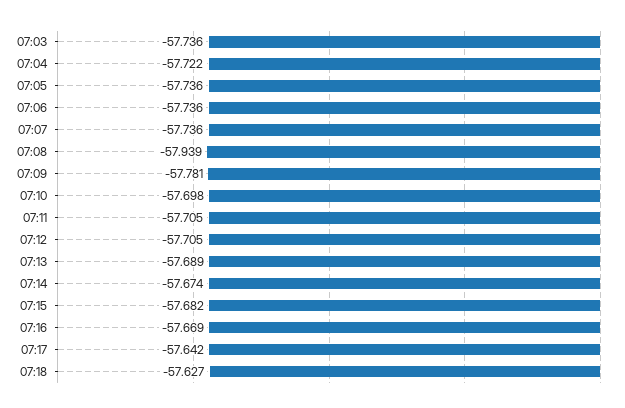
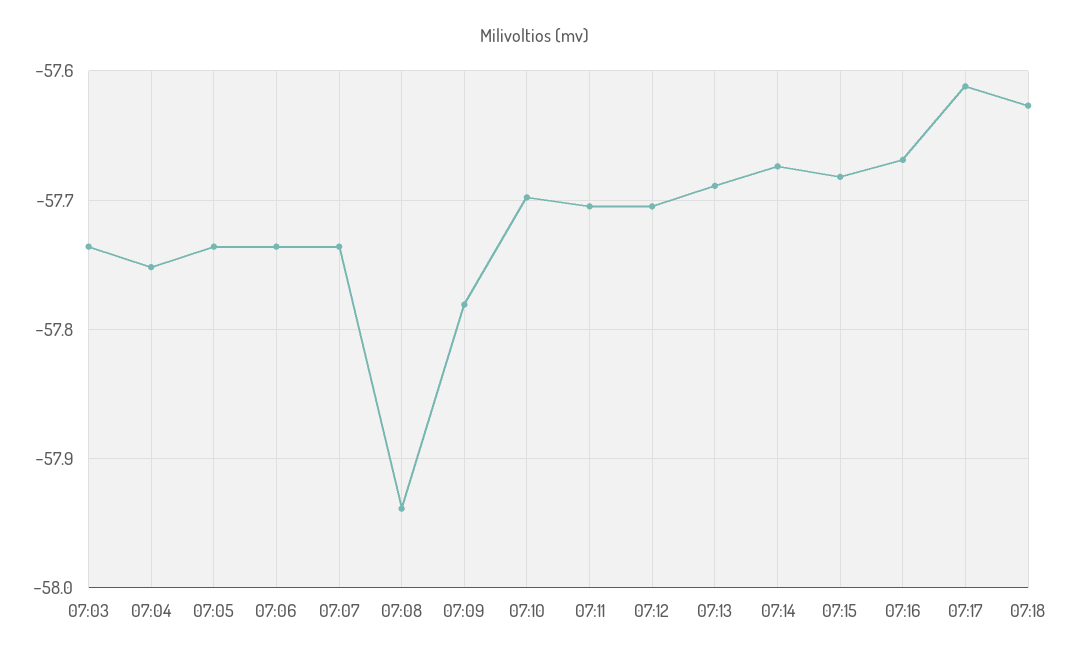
07:04: -57.722 -> -57.75
07:17: -57.642 -> -57.61

